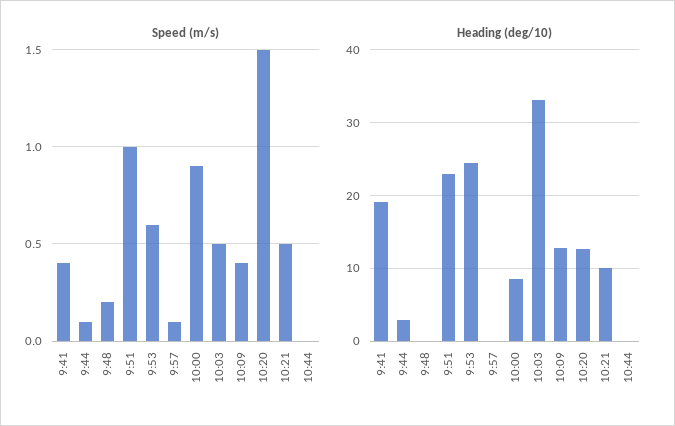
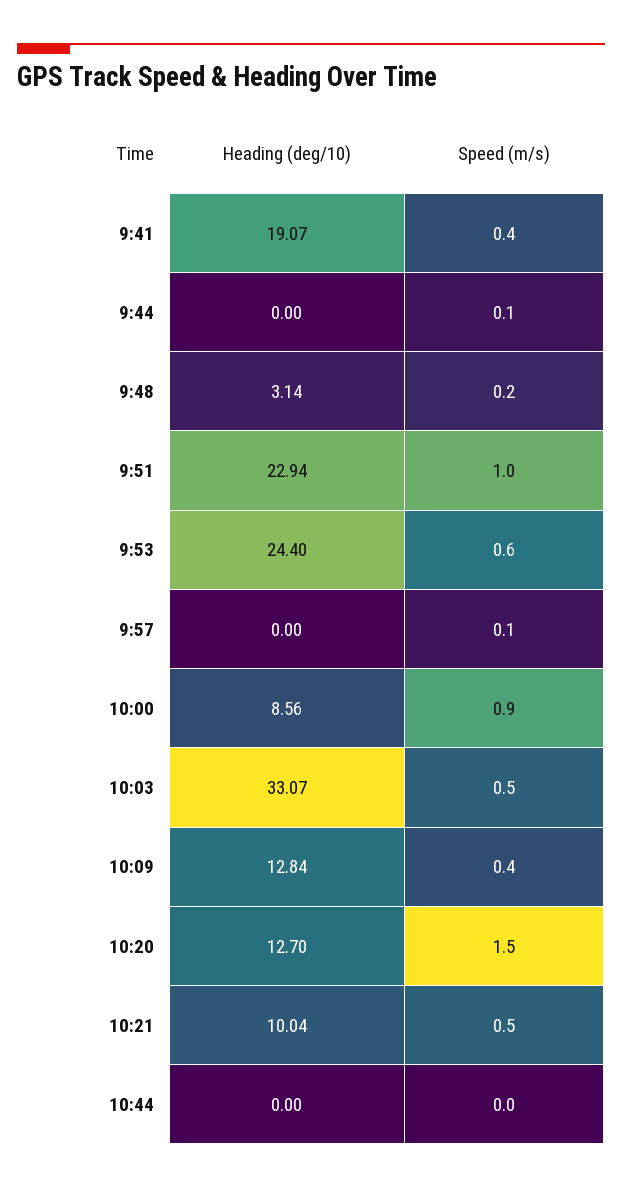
Heading (deg/10), 9:44: 3 -> 0
Heading (deg/10), 9:48: 0 -> 3.14

